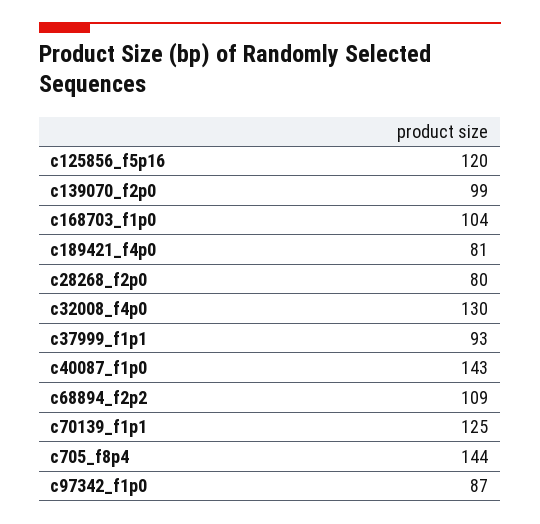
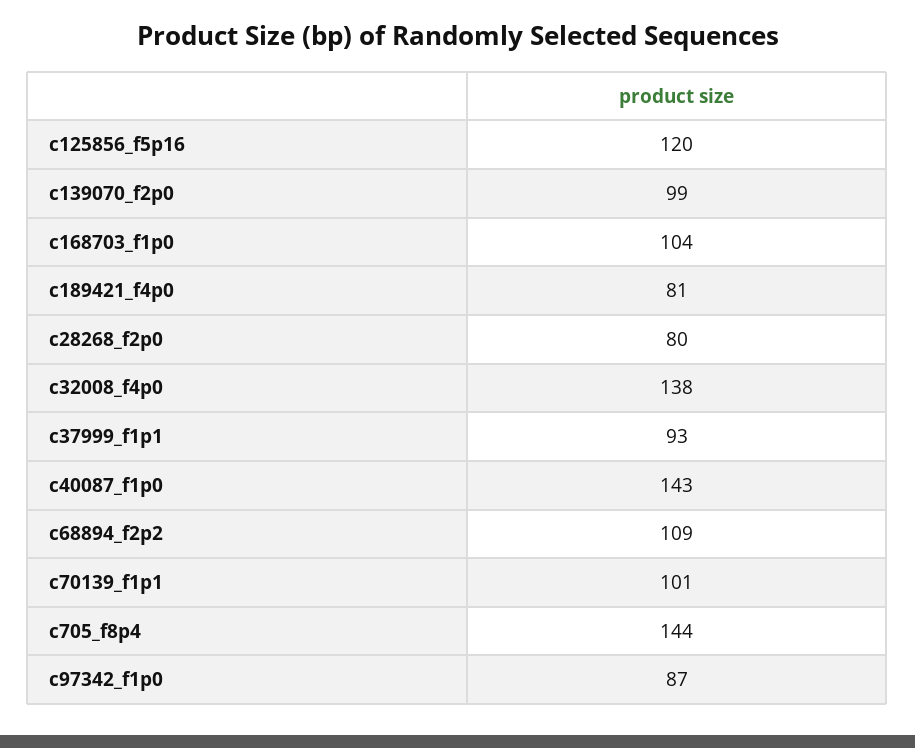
c32008_f4p0: 130 -> 138
c70139_f1p1: 125 -> 101

